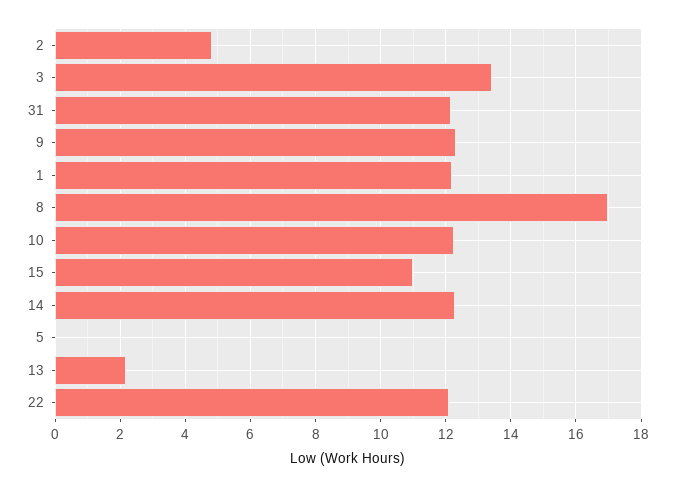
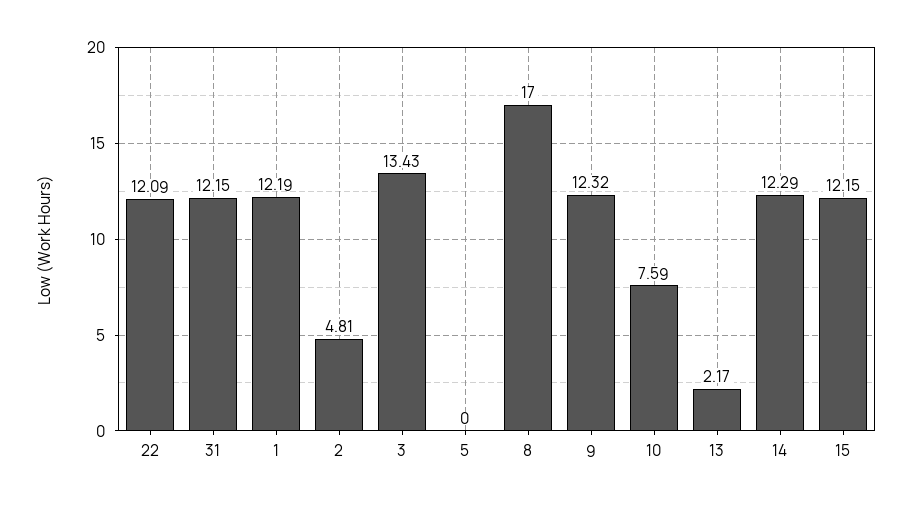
10: 12.2 -> 7.59
15: 11 -> 12.15

